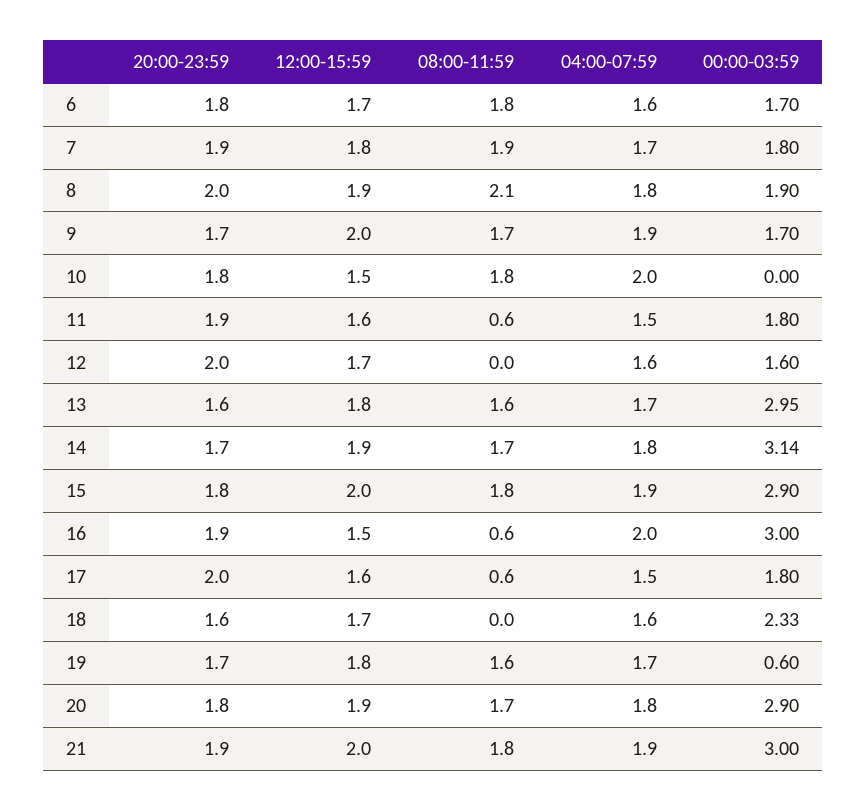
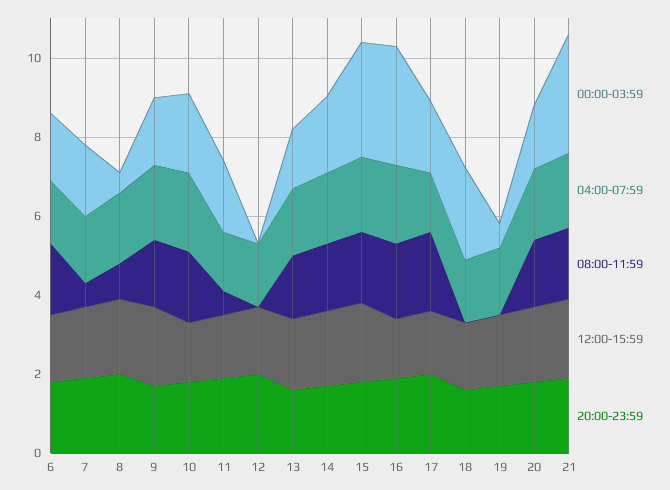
08:00-11:59, 7: 1.9 -> 0.5
08:00-11:59, 8: 2.1 -> 1
00:00-03:59, 8: 1.9 -> 0.5
00:00-03:59, 10: 0 -> 2
00:00-03:59, 12: 1.6 -> 0
00:00-03:59, 13: 2.95 -> 1.5
00:00-03:59, 14: 3.14 -> 2
08:00-11:59, 16: 0.6 -> 2
08:00-11:59, 17: 0.6 -> 2
08:00-11:59, 19: 1.6 -> 0
00:00-03:59, 20: 2.9 -> 1.5

